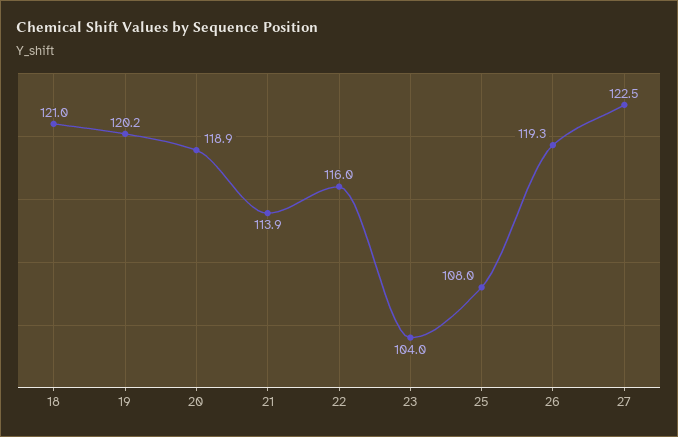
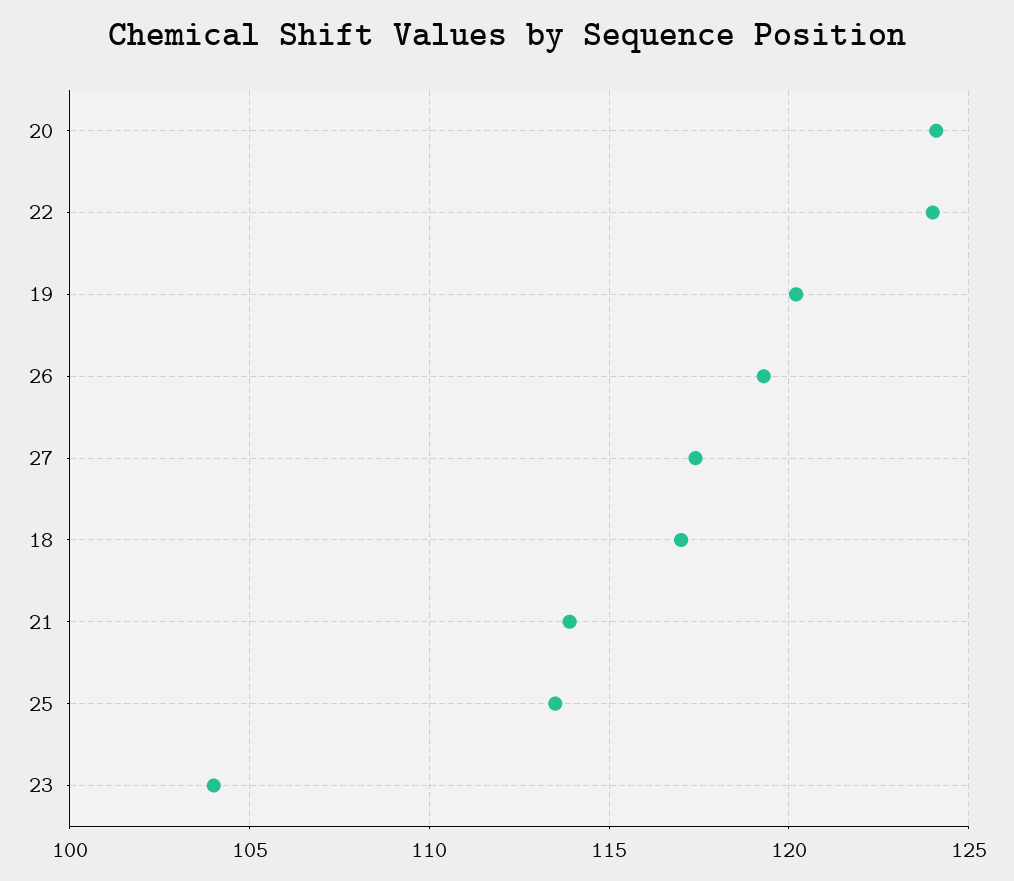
18: 121 -> 117
20: 118.9 -> 124
22: 116 -> 124
25: 108 -> 113.5
27: 122.5 -> 117.5

